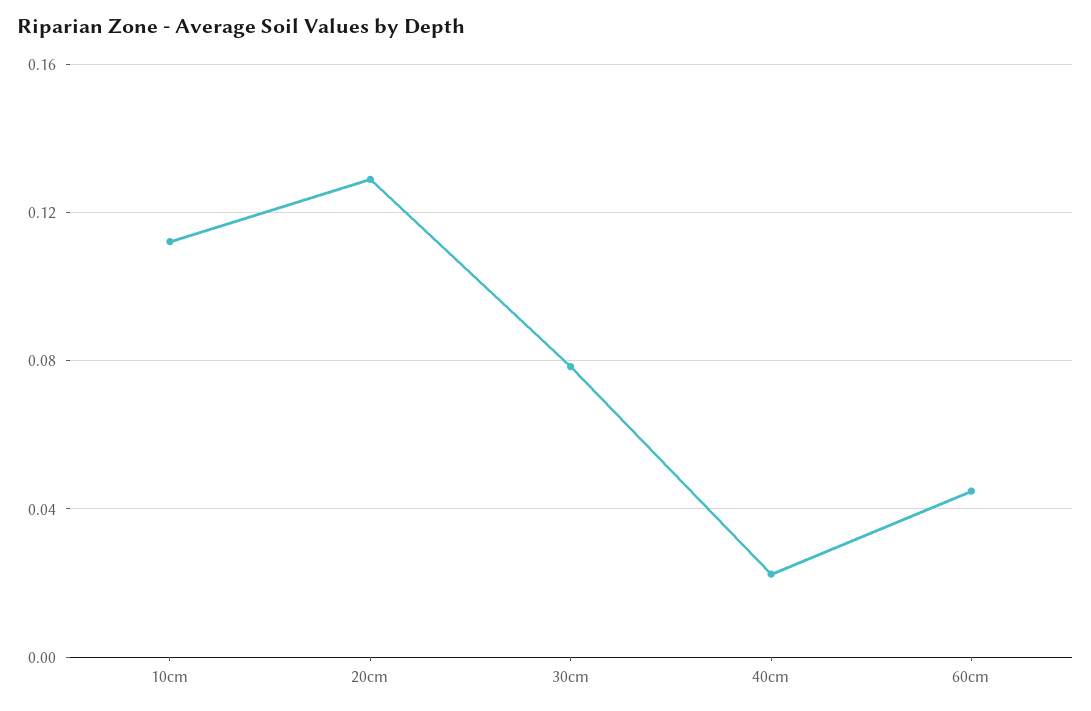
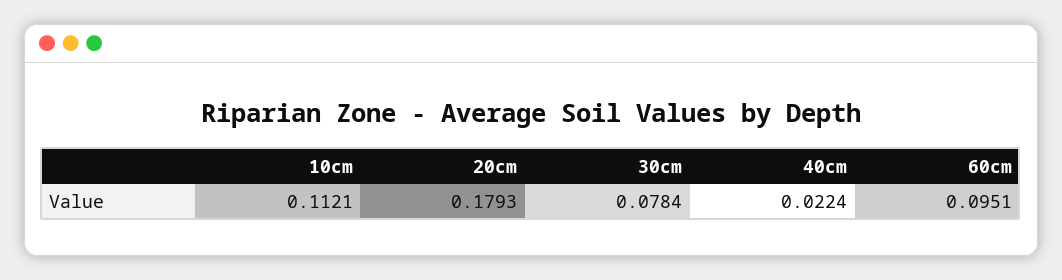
20cm: 0.13 -> 0.1793
60cm: 0.045 -> 0.0951

